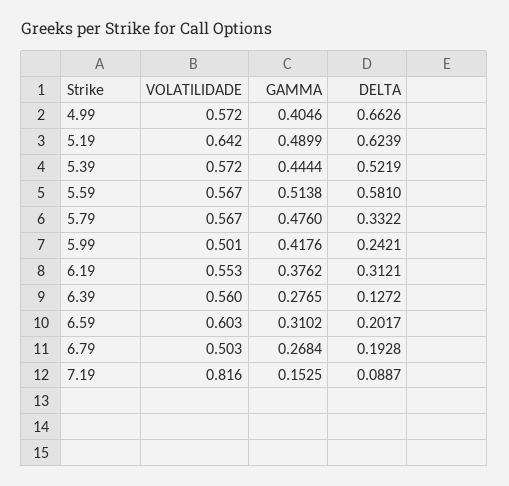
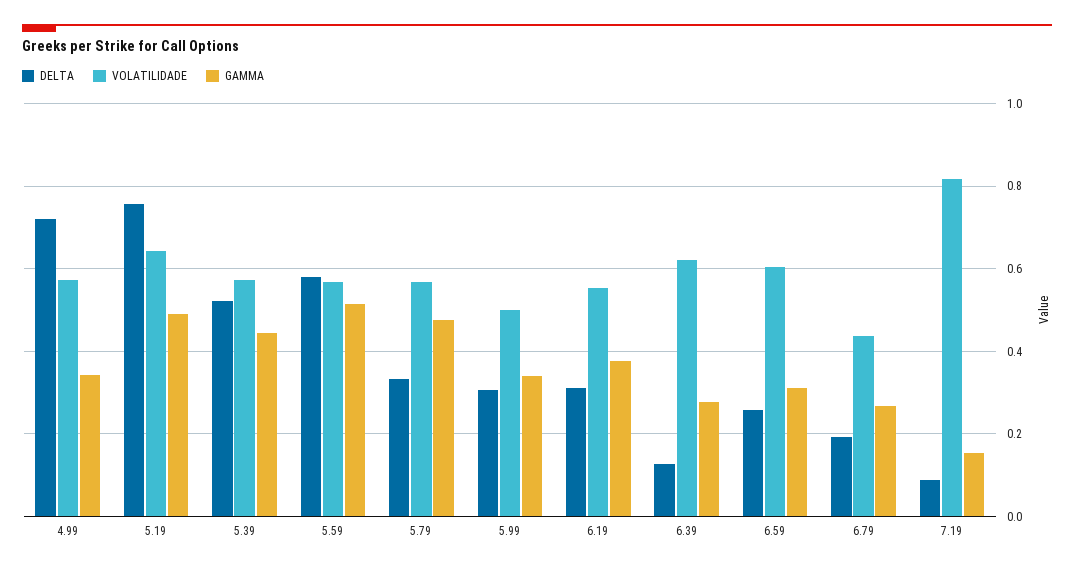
GAMMA, 4.99: 0.4046 -> 0.34
DELTA, 4.99: 0.6626 -> 0.72
DELTA, 5.19: 0.6239 -> 0.76
GAMMA, 5.99: 0.4176 -> 0.34
DELTA, 5.99: 0.2421 -> 0.3
VOLATILIDADE, 6.39: 0.56 -> 0.62
DELTA, 6.59: 0.2017 -> 0.26
VOLATILIDADE, 6.79: 0.503 -> 0.44

